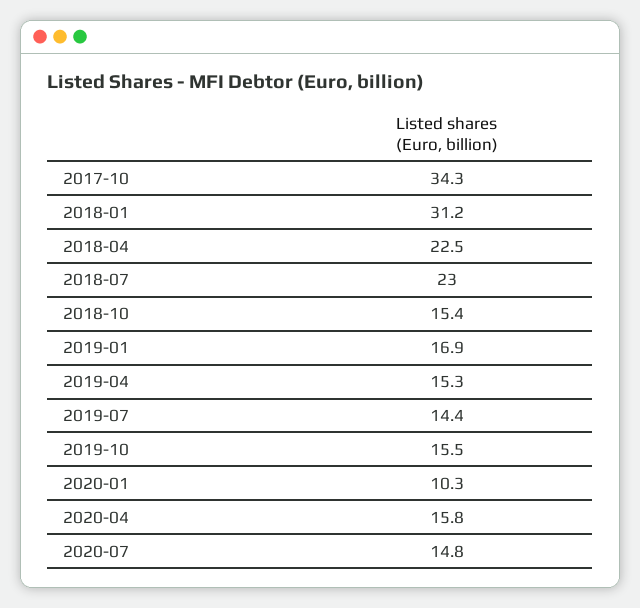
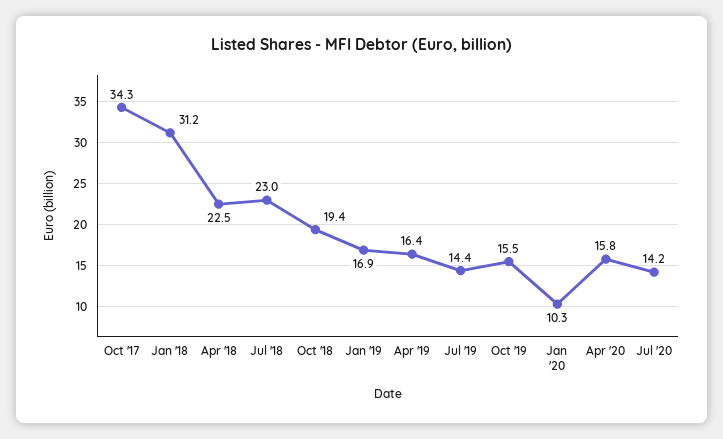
2018-10: 15.4 -> 19.4
2019-04: 15.3 -> 16.4
2020-07: 14.8 -> 14.2

